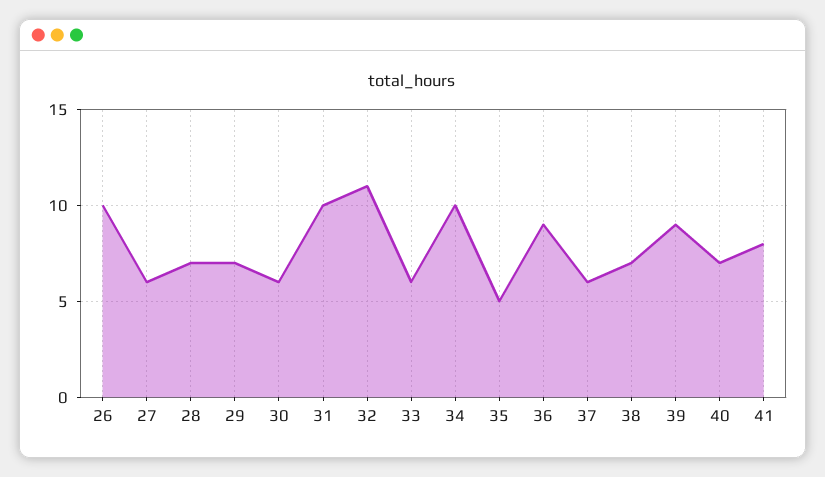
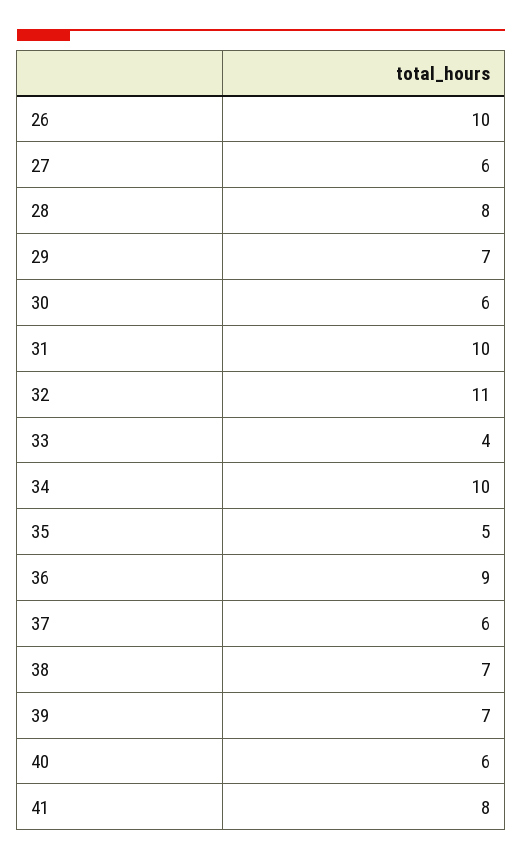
28: 7 -> 8
33: 6 -> 4
39: 9 -> 7
40: 7 -> 6

